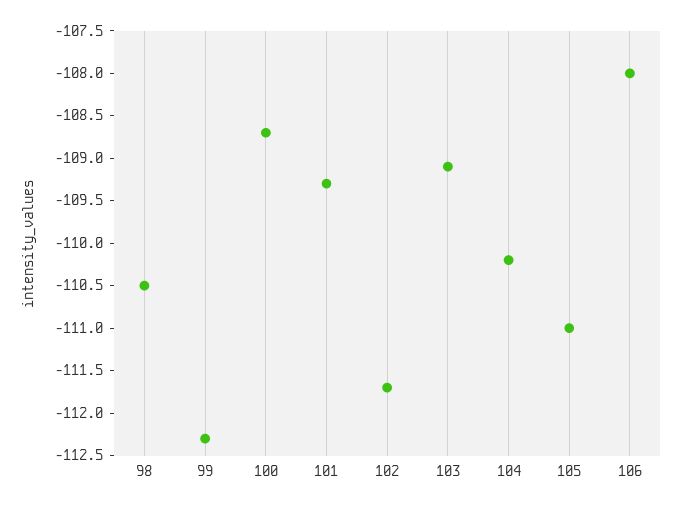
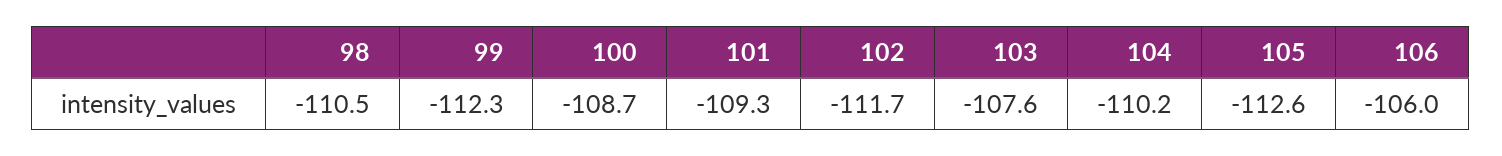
103: -109.1 -> -107.6
105: -111 -> -112.6
106: -108 -> -106

